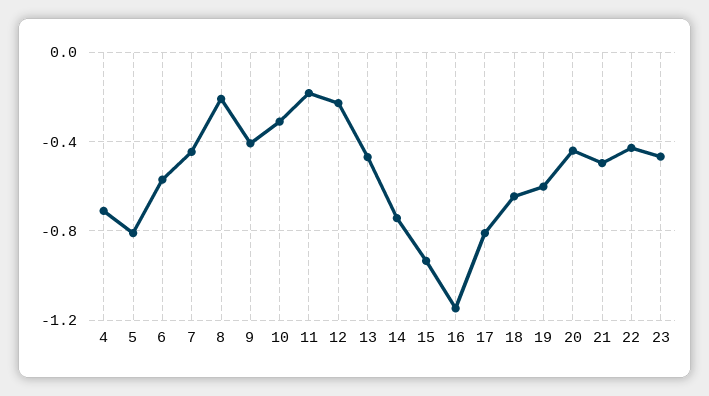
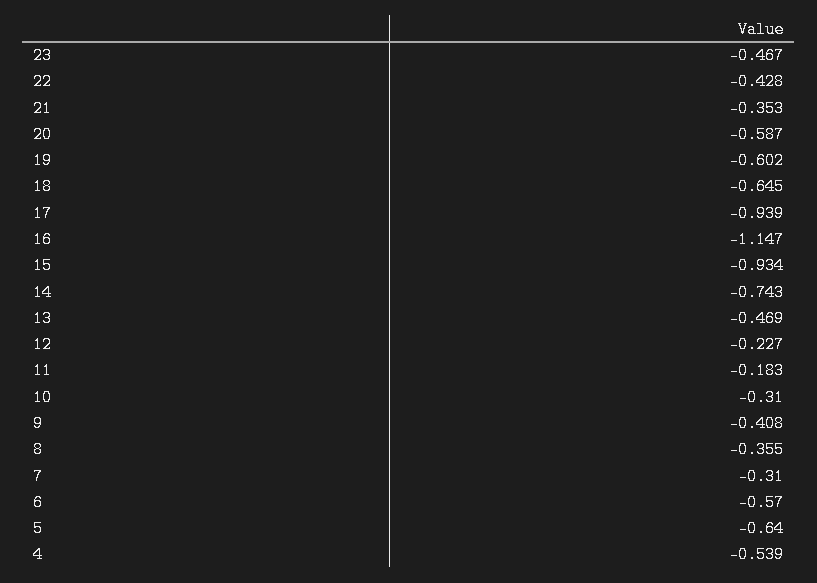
4: -0.7 -> -0.539
5: -0.8 -> -0.64
7: -0.45 -> -0.31
8: -0.2 -> -0.355
17: -0.8 -> -0.939
20: -0.45 -> -0.587
21: -0.5 -> -0.353

